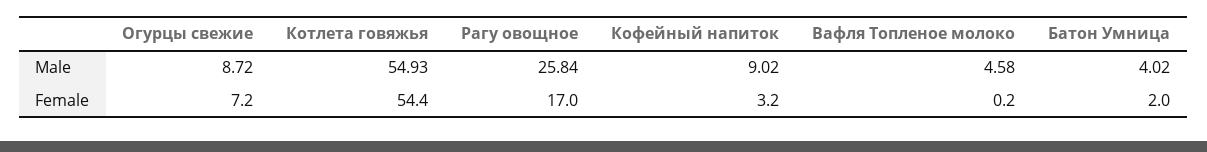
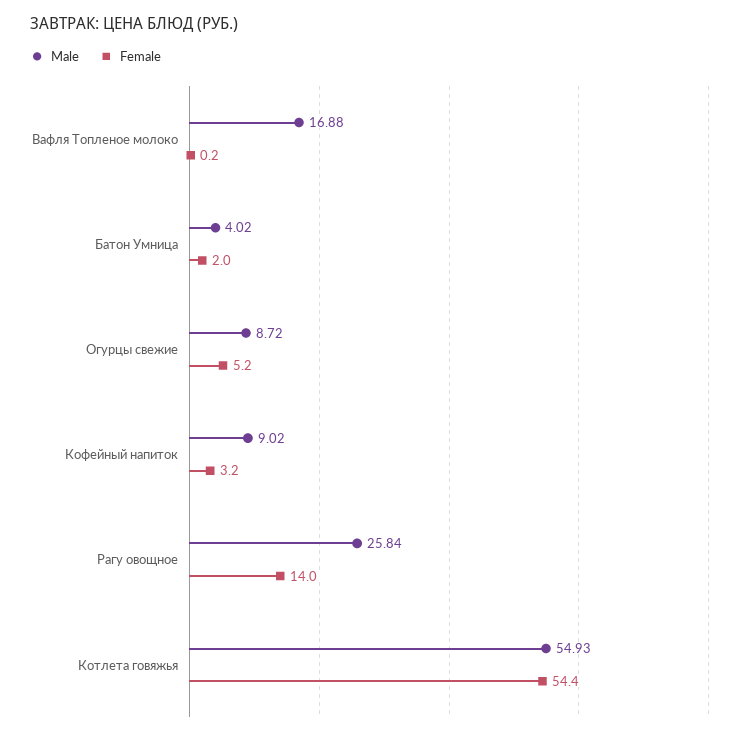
Male, Вафля Топленое молоко: 4.58 -> 16.88
Female, Огурцы свежие: 7.2 -> 5.2
Female, Рагу овощное: 17 -> 14

